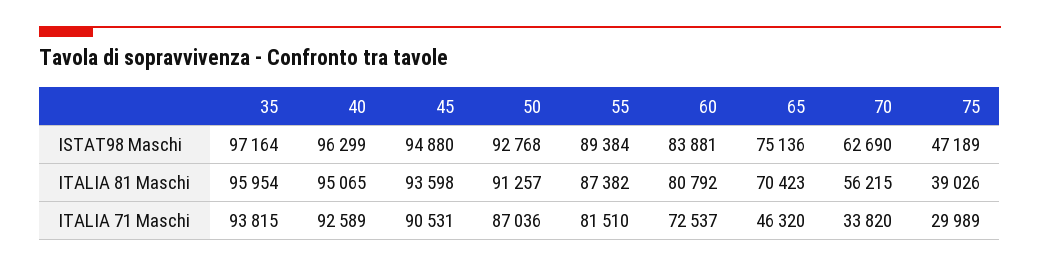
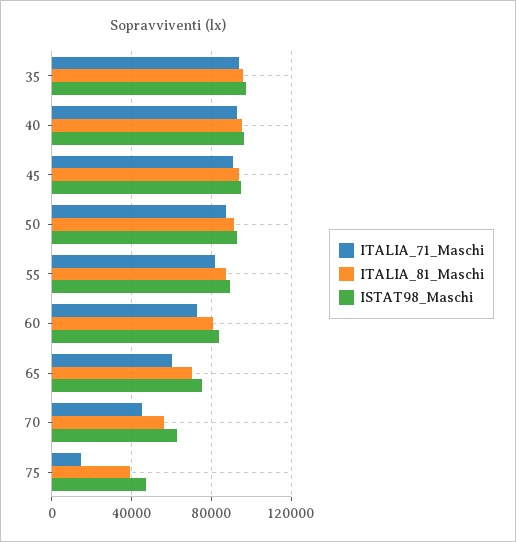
ITALIA 71 Maschi, 65: 46320 -> 60000
ITALIA 71 Maschi, 70: 33820 -> 45000
ITALIA 71 Maschi, 75: 29989 -> 15000

